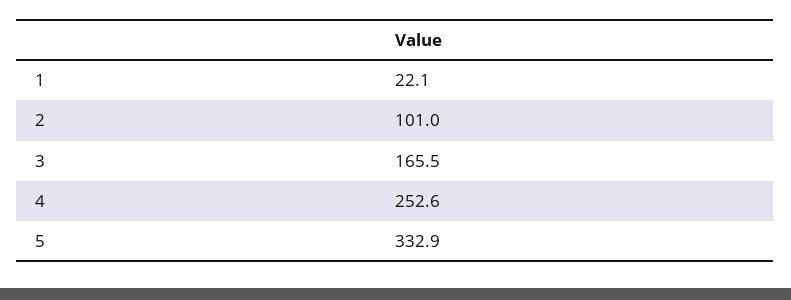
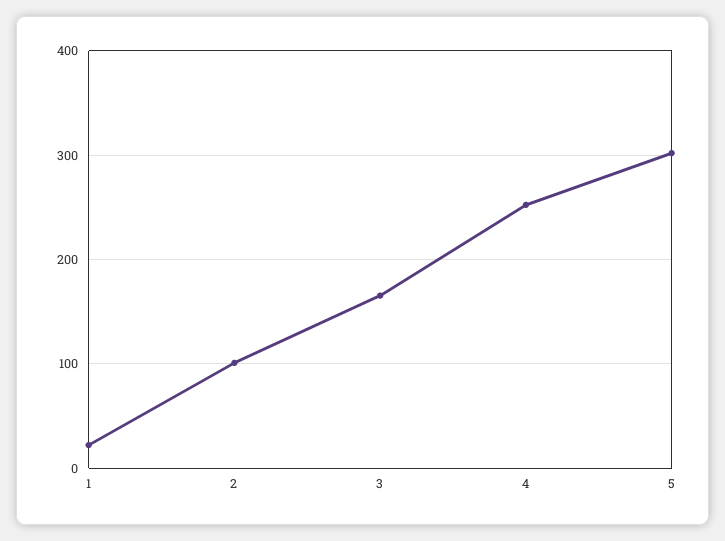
5: 332.9 -> 300

